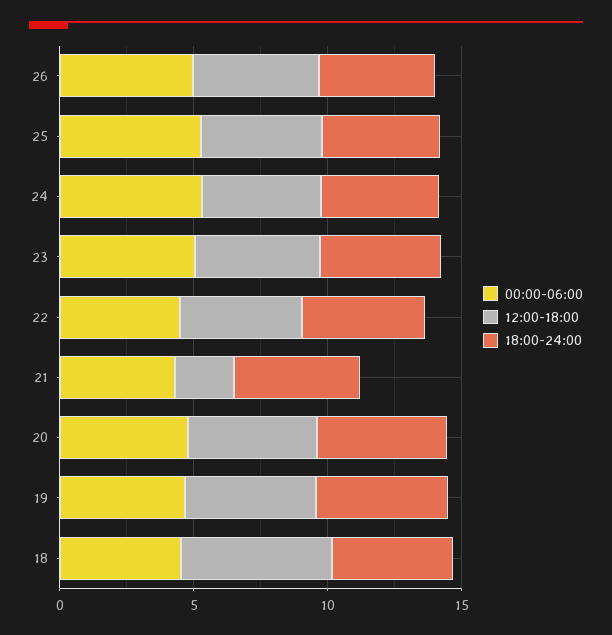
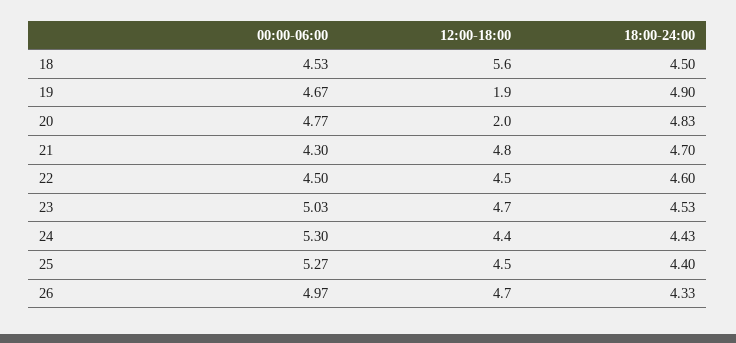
12:00-18:00, 21: 2 -> 4.8
12:00-18:00, 20: 5 -> 2
12:00-18:00, 19: 5 -> 1.9

